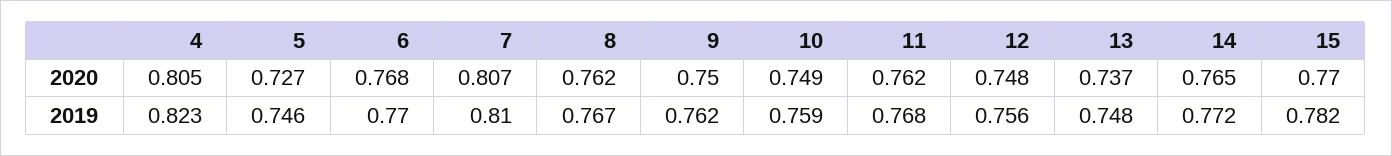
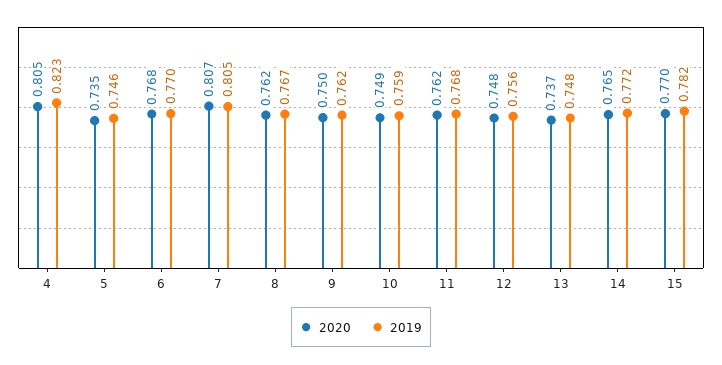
2020, 5: 0.727 -> 0.735
2019, 7: 0.81 -> 0.805

